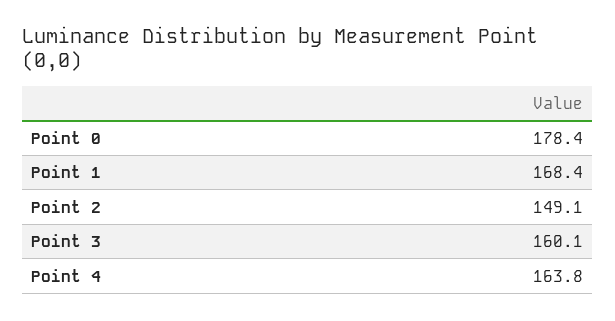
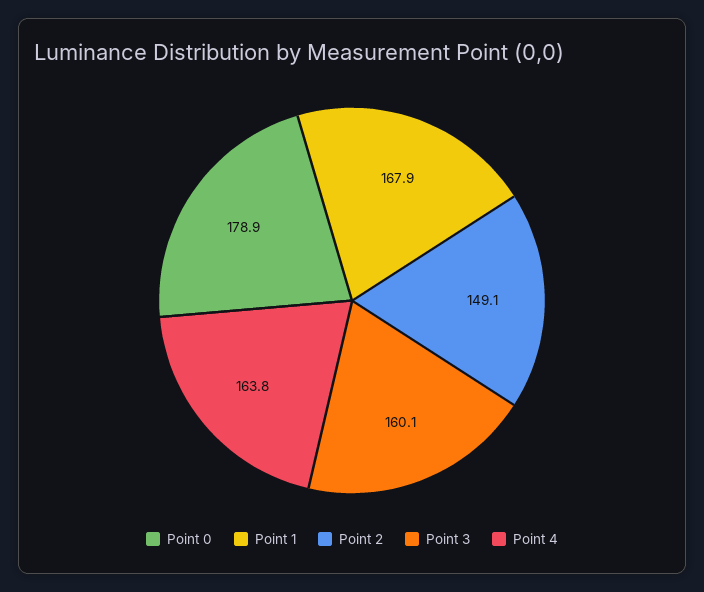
Point 0: 178.4 -> 178.9
Point 1: 168.4 -> 167.9

